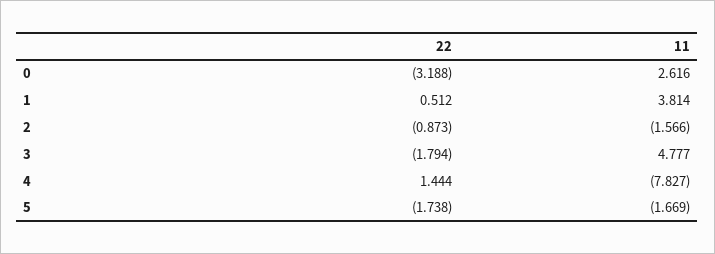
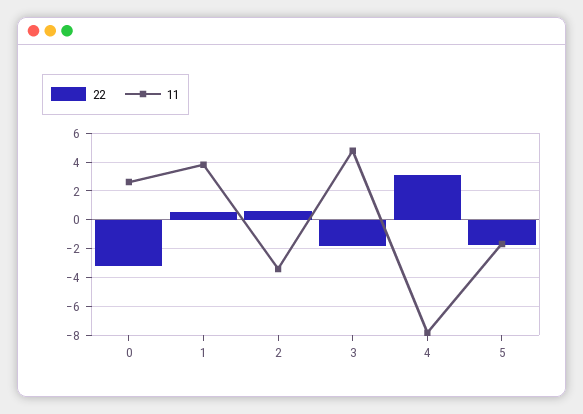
22, 2: -0.873 -> 0.5
11, 2: -1.566 -> -3.5
22, 4: 1.444 -> 3

